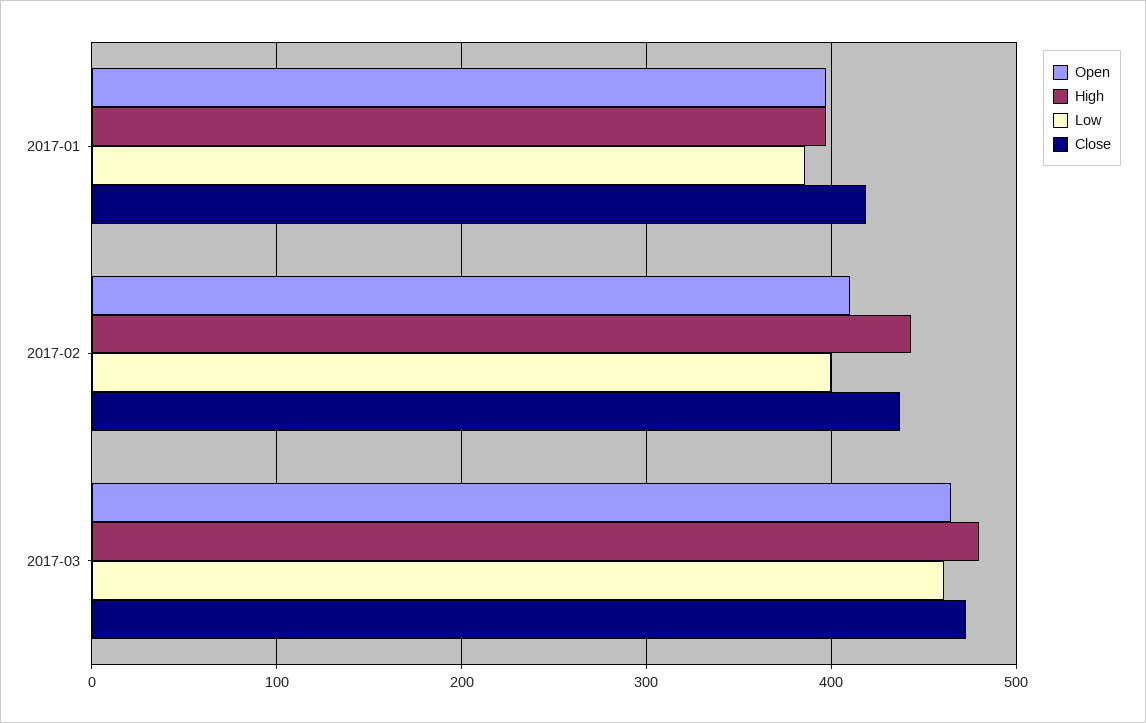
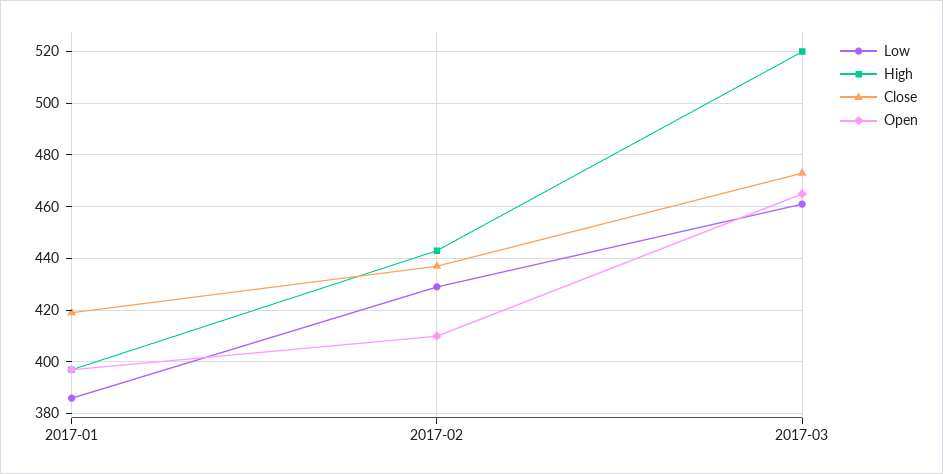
Low, 2017-02: 400 -> 430
High, 2017-03: 480 -> 520

